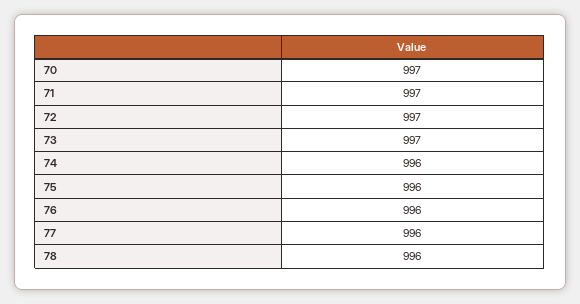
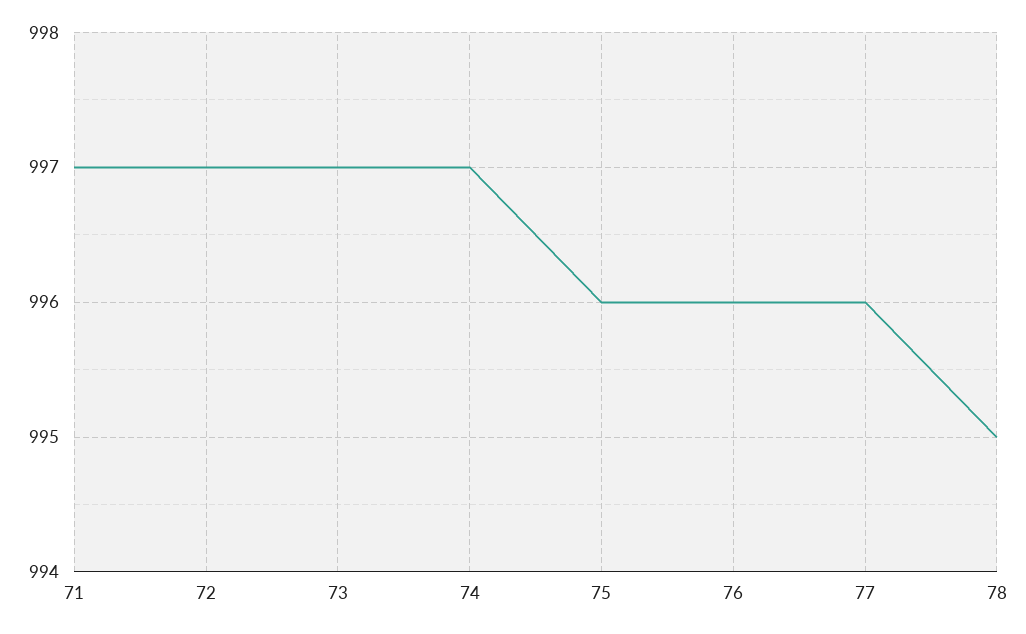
70: 997 -> none
74: 996 -> 997
78: 996 -> 995

